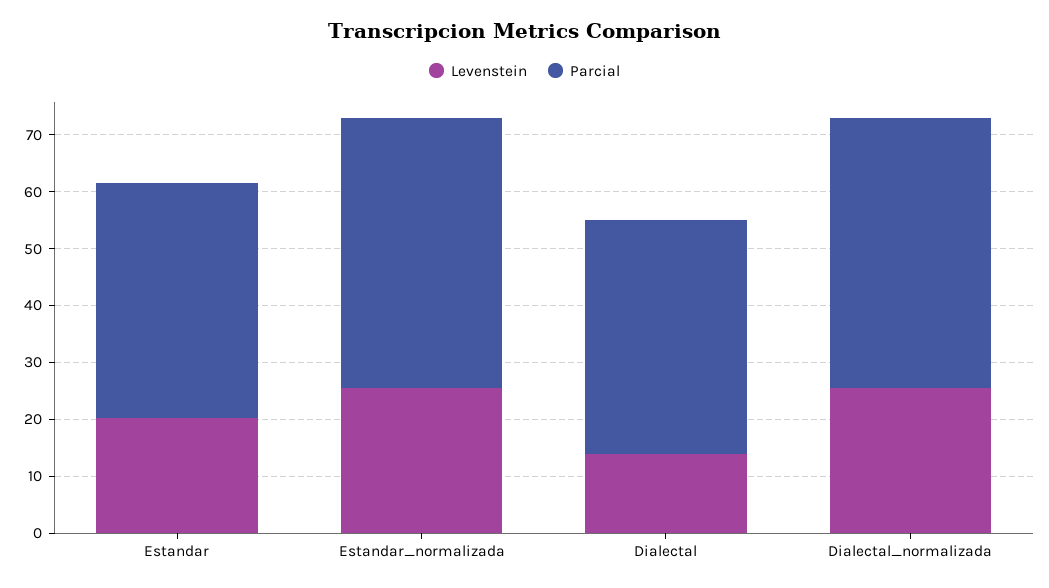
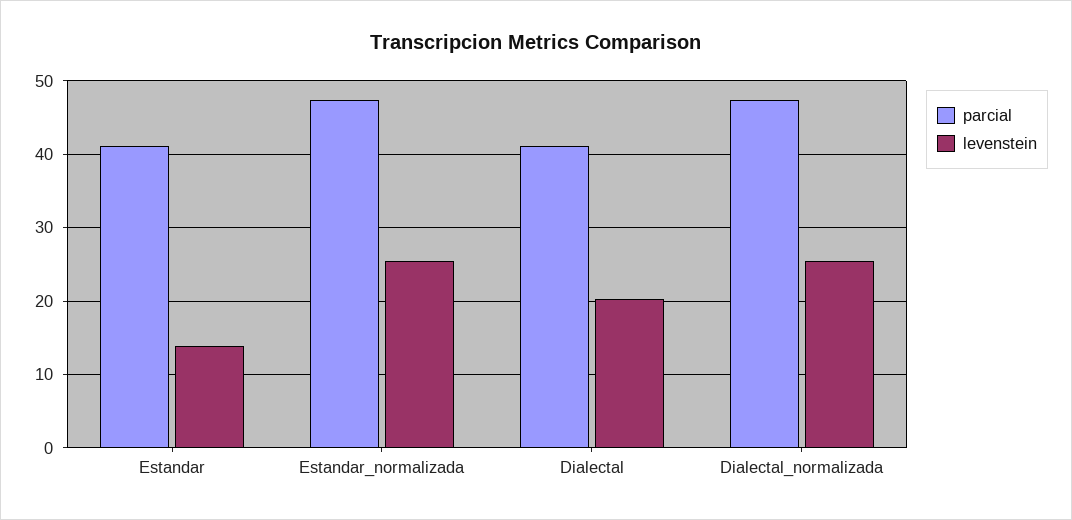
Levenstein, Estandar: 20 -> 14
Levenstein, Dialectal: 14 -> 20

